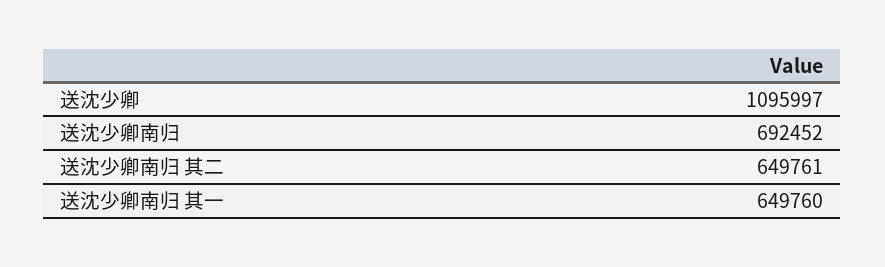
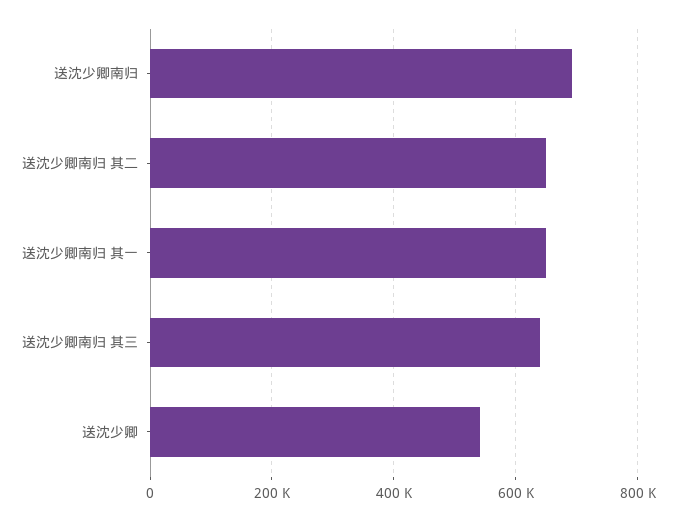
送沈少卿: 1095997 -> 540000
送沈少卿南归 其三: none -> 640000

